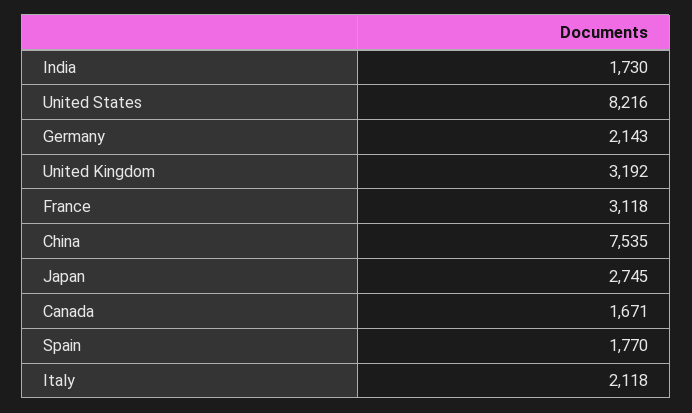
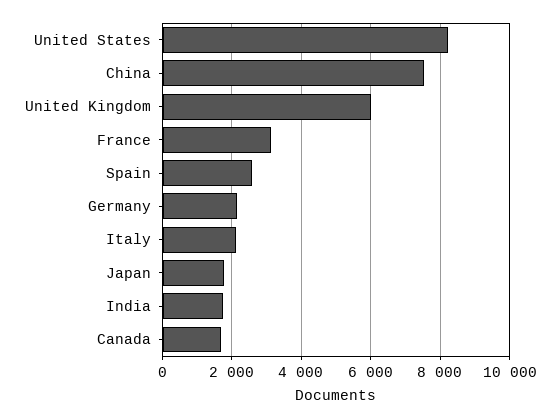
United Kingdom: 3192 -> 6000
Japan: 2745 -> 1800
Spain: 1770 -> 2600

